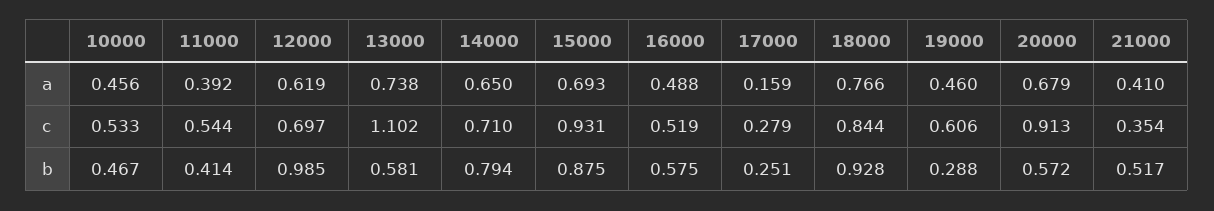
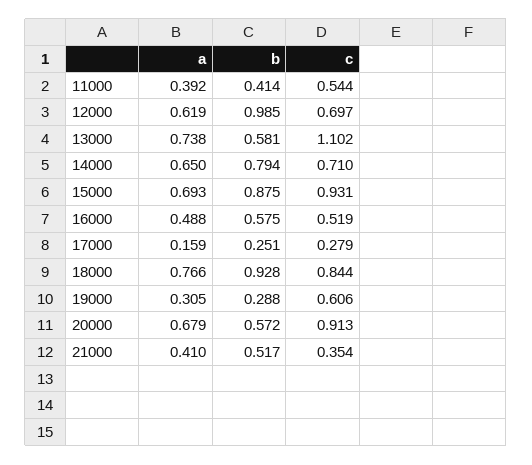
10000, a: 0.456 -> none
19000, a: 0.46 -> 0.305
10000, c: 0.533 -> none
10000, b: 0.467 -> none

